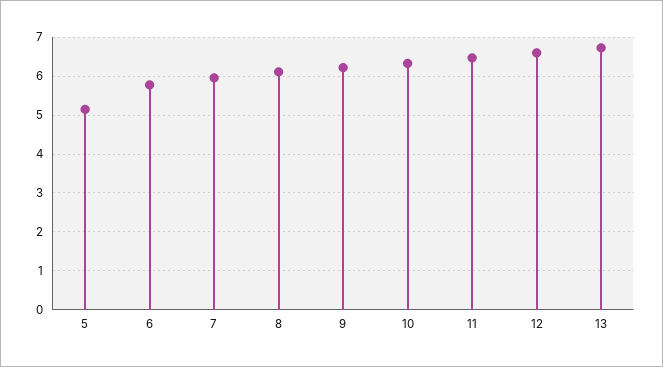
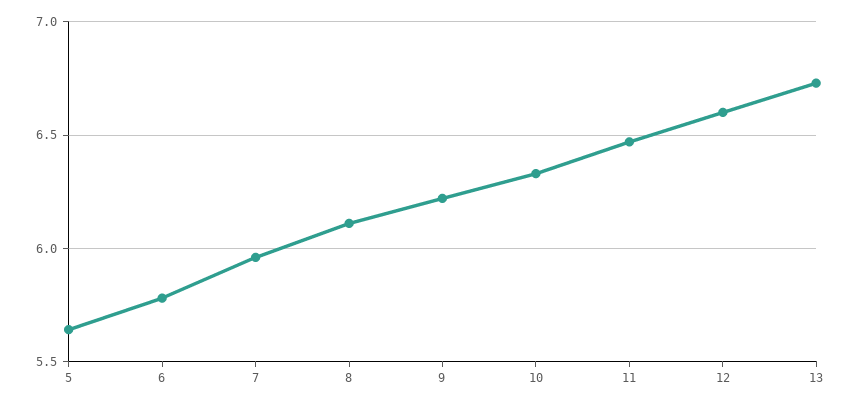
5: 5.2 -> 5.65

